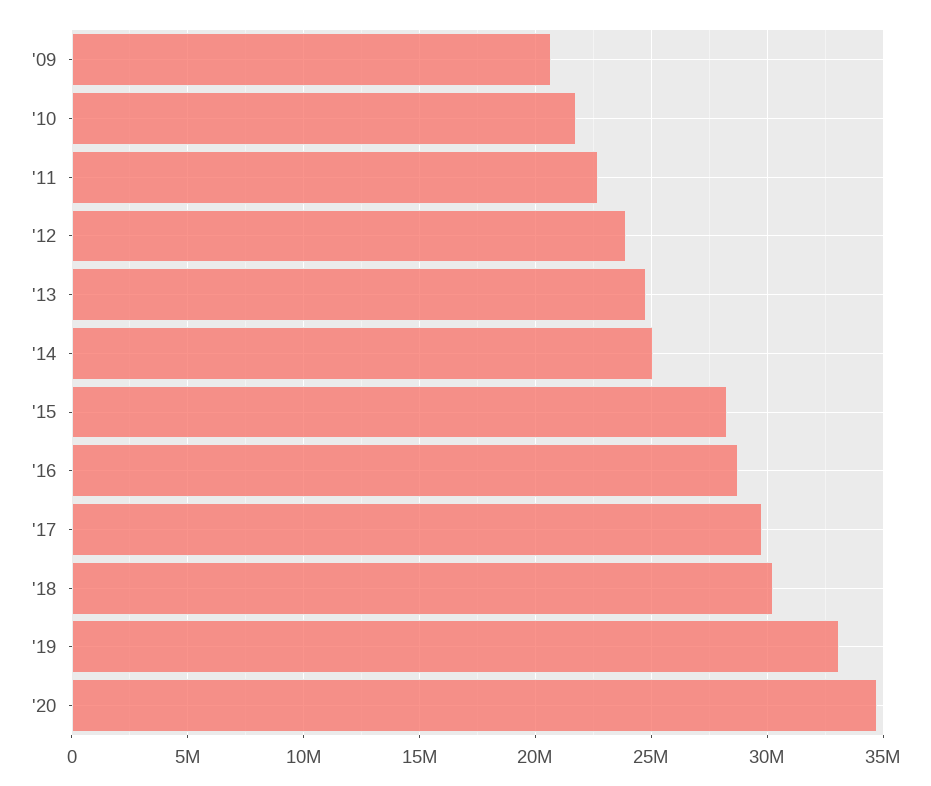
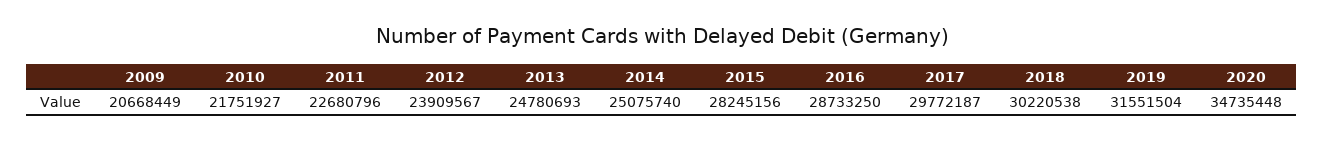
'19: 33000000 -> 31551504

